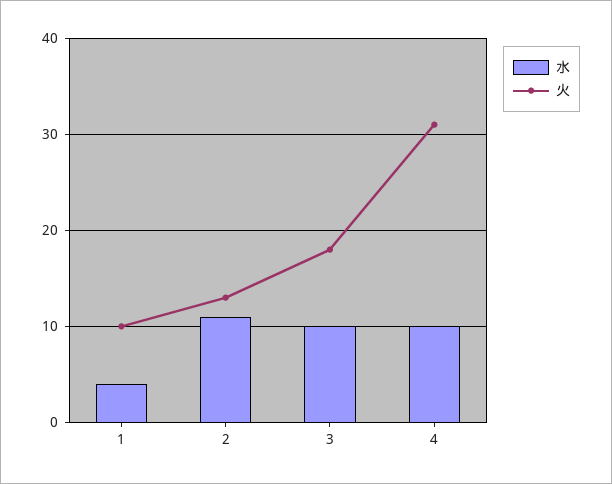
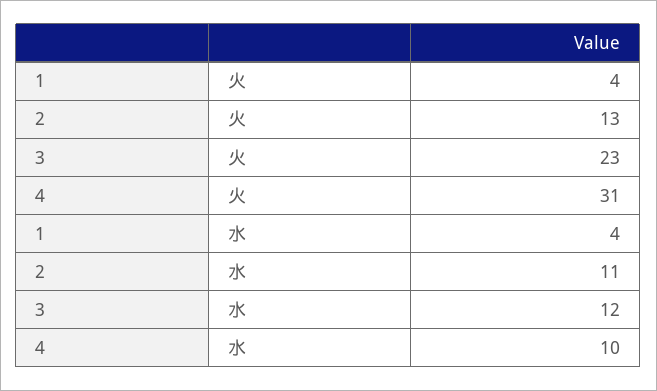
火, 1: 10 -> 4
水, 3: 10 -> 12
火, 3: 18 -> 23

